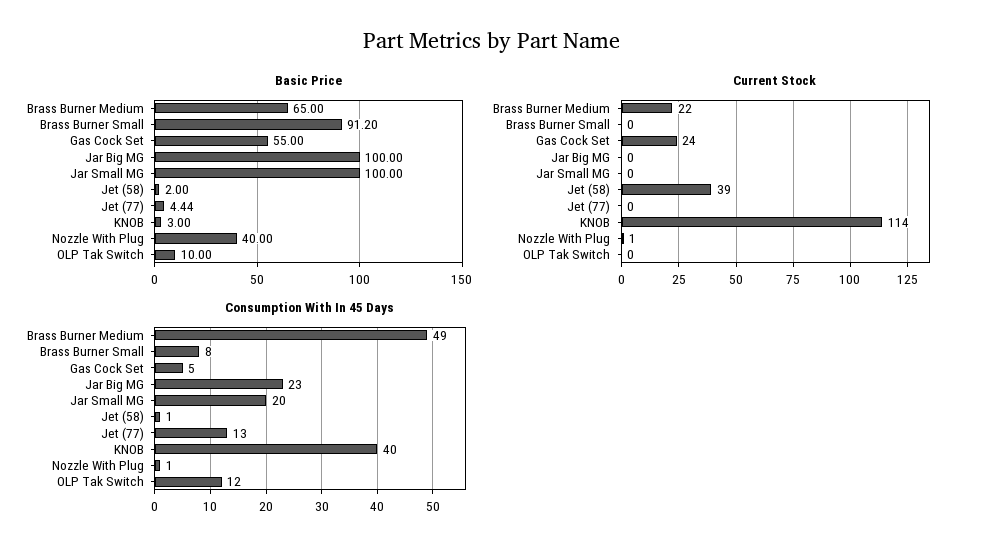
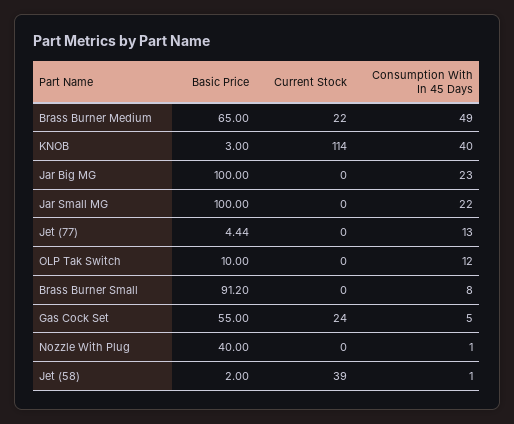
Current Stock, Nozzle With Plug: 1 -> 0
Consumption With In 45 Days, Jar Small MG: 20 -> 22

